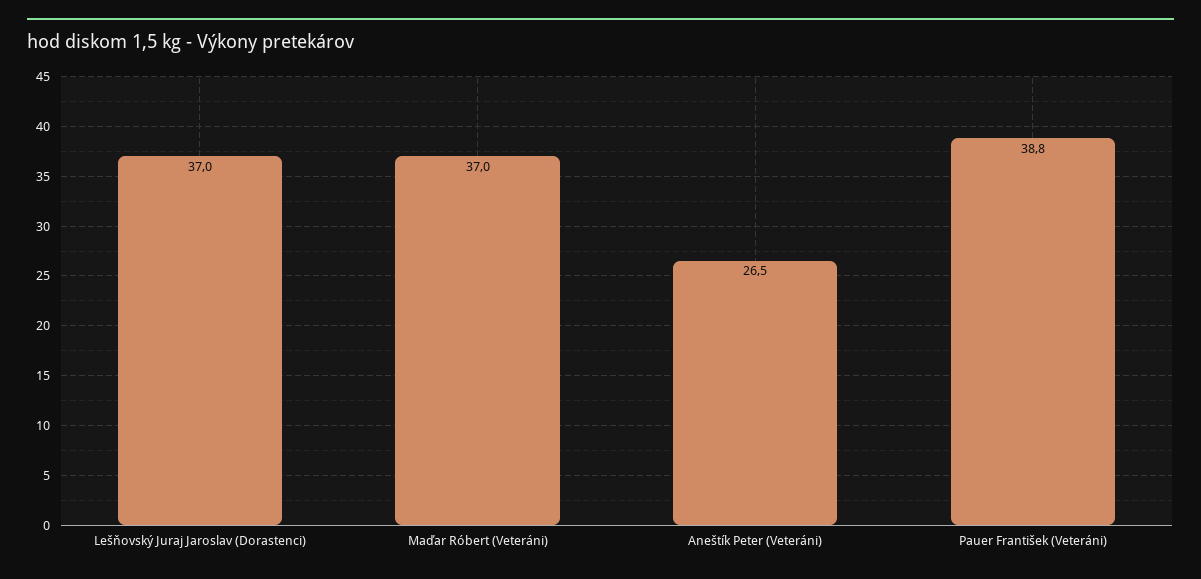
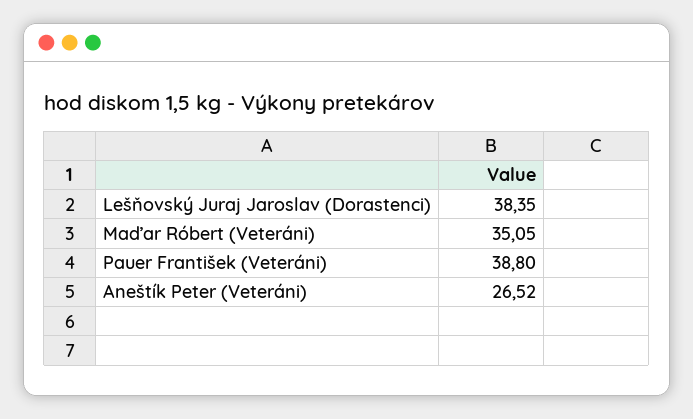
Lešňovský Juraj Jaroslav (Dorastenci): 37 -> 38.35
Maďar Róbert (Veteráni): 37 -> 35.05

